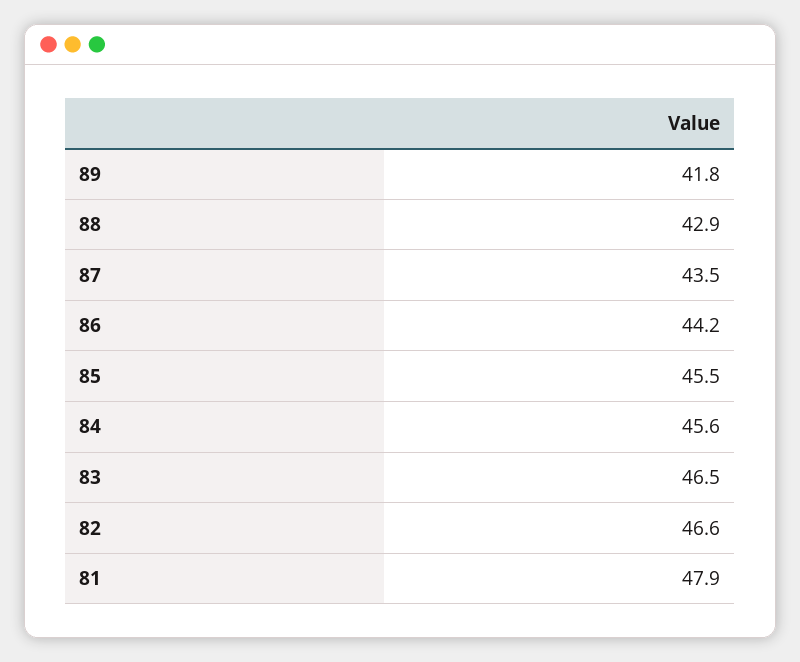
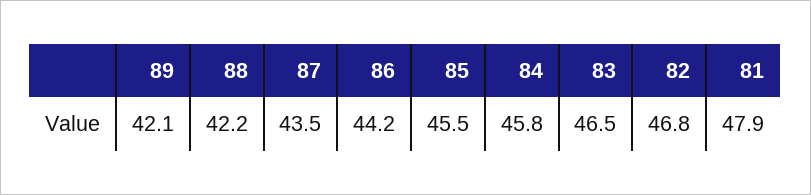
89: 41.8 -> 42.1
88: 42.9 -> 42.2
84: 45.6 -> 45.8
82: 46.6 -> 46.8

